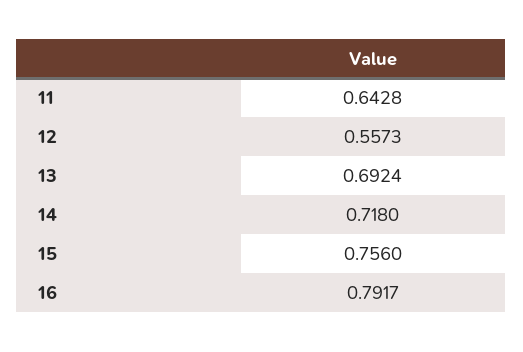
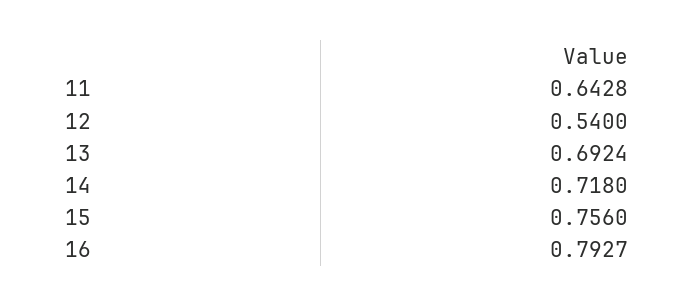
12: 0.5573 -> 0.54
16: 0.7917 -> 0.7927

